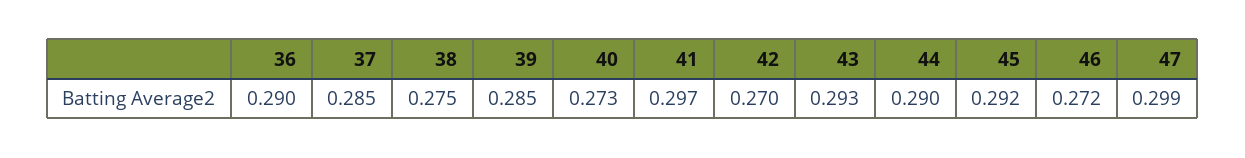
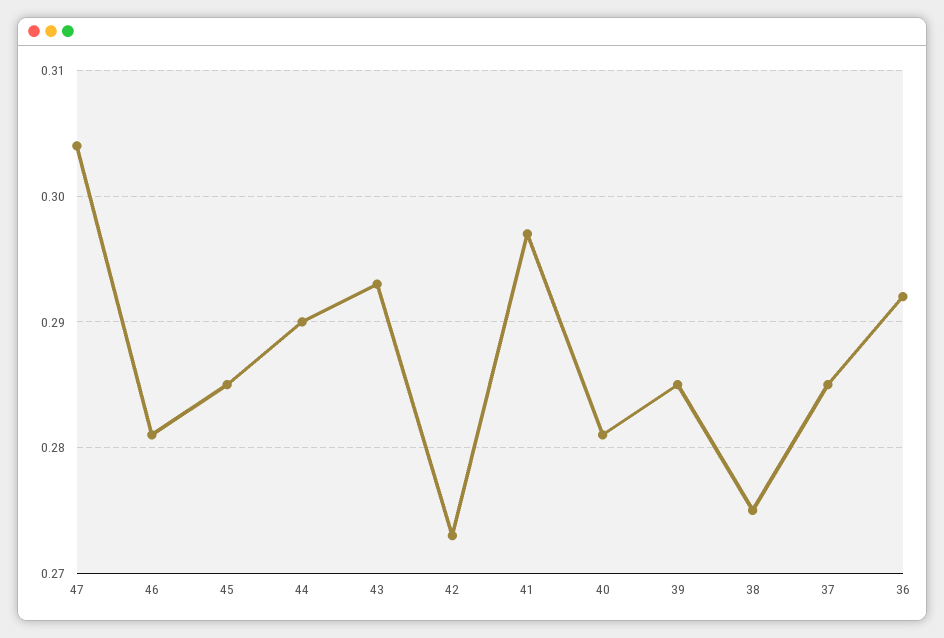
36: 0.29 -> 0.292
40: 0.273 -> 0.281
42: 0.27 -> 0.273
45: 0.292 -> 0.285
46: 0.272 -> 0.281
47: 0.299 -> 0.304

